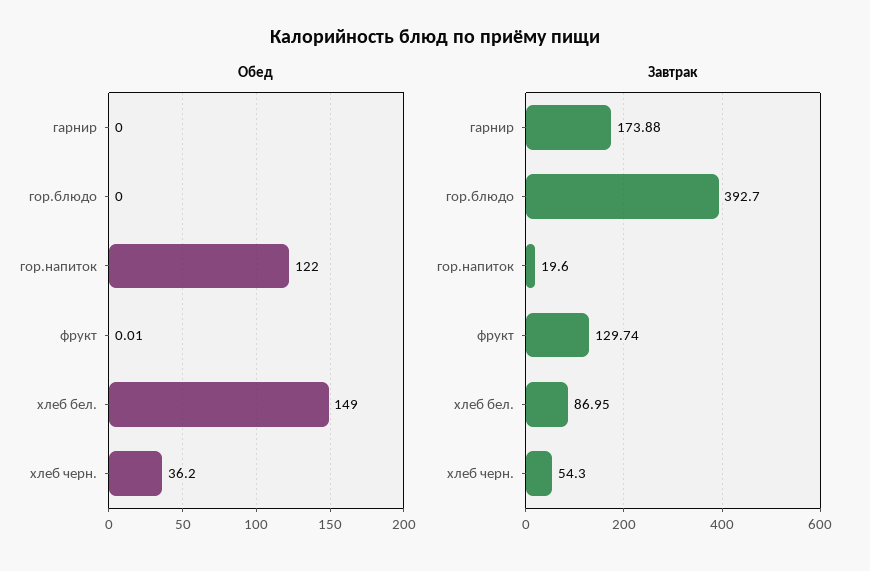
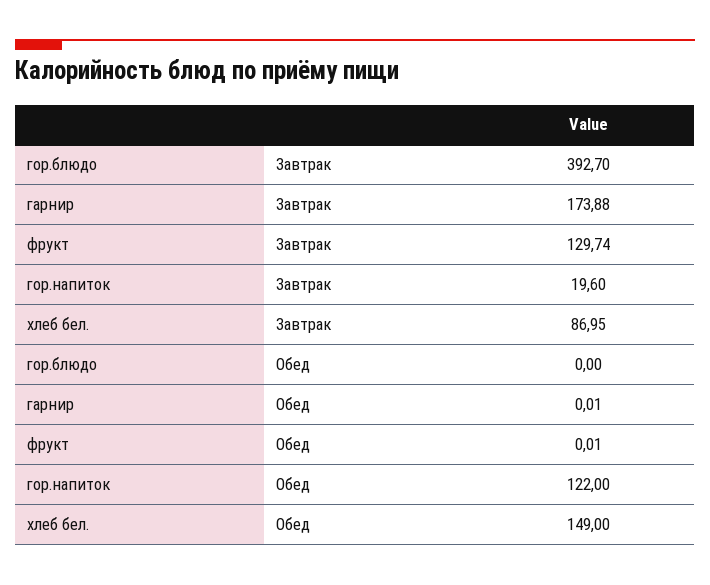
Обед, гарнир: 0 -> 0.01
Обед, хлеб черн.: 36.2 -> none
Завтрак, хлеб черн.: 54.3 -> none

